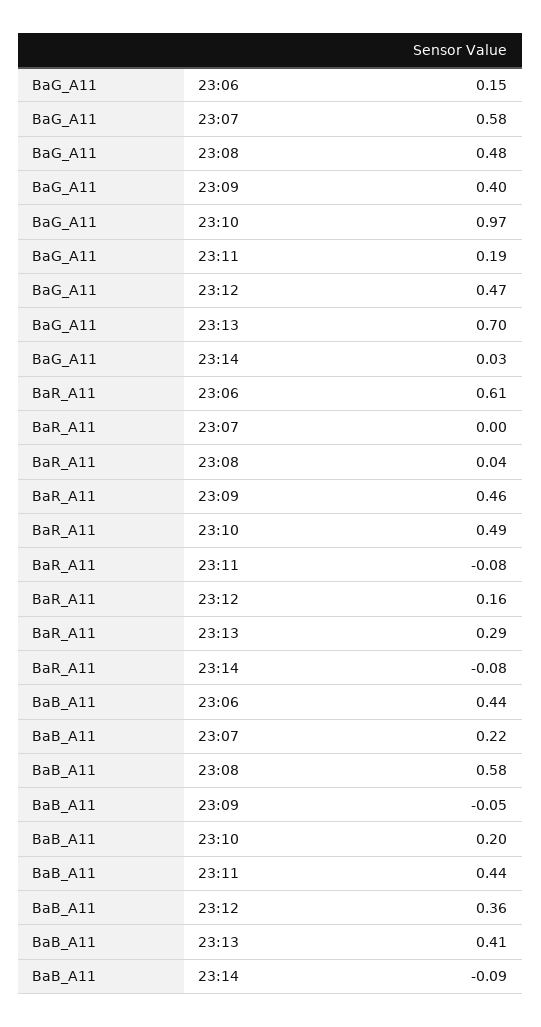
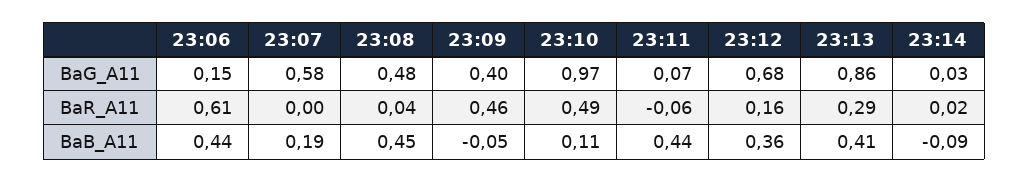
BaG_A11, 23:11: 0.19 -> 0.07
BaG_A11, 23:12: 0.47 -> 0.68
BaG_A11, 23:13: 0.7 -> 0.86
BaR_A11, 23:11: -0.08 -> -0.06
BaR_A11, 23:14: -0.08 -> 0.02
BaB_A11, 23:07: 0.22 -> 0.19
BaB_A11, 23:08: 0.58 -> 0.45
BaB_A11, 23:10: 0.2 -> 0.11

